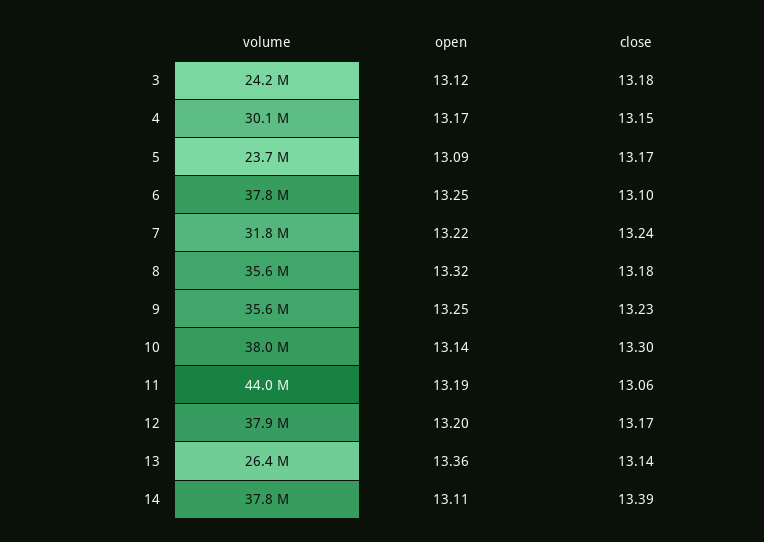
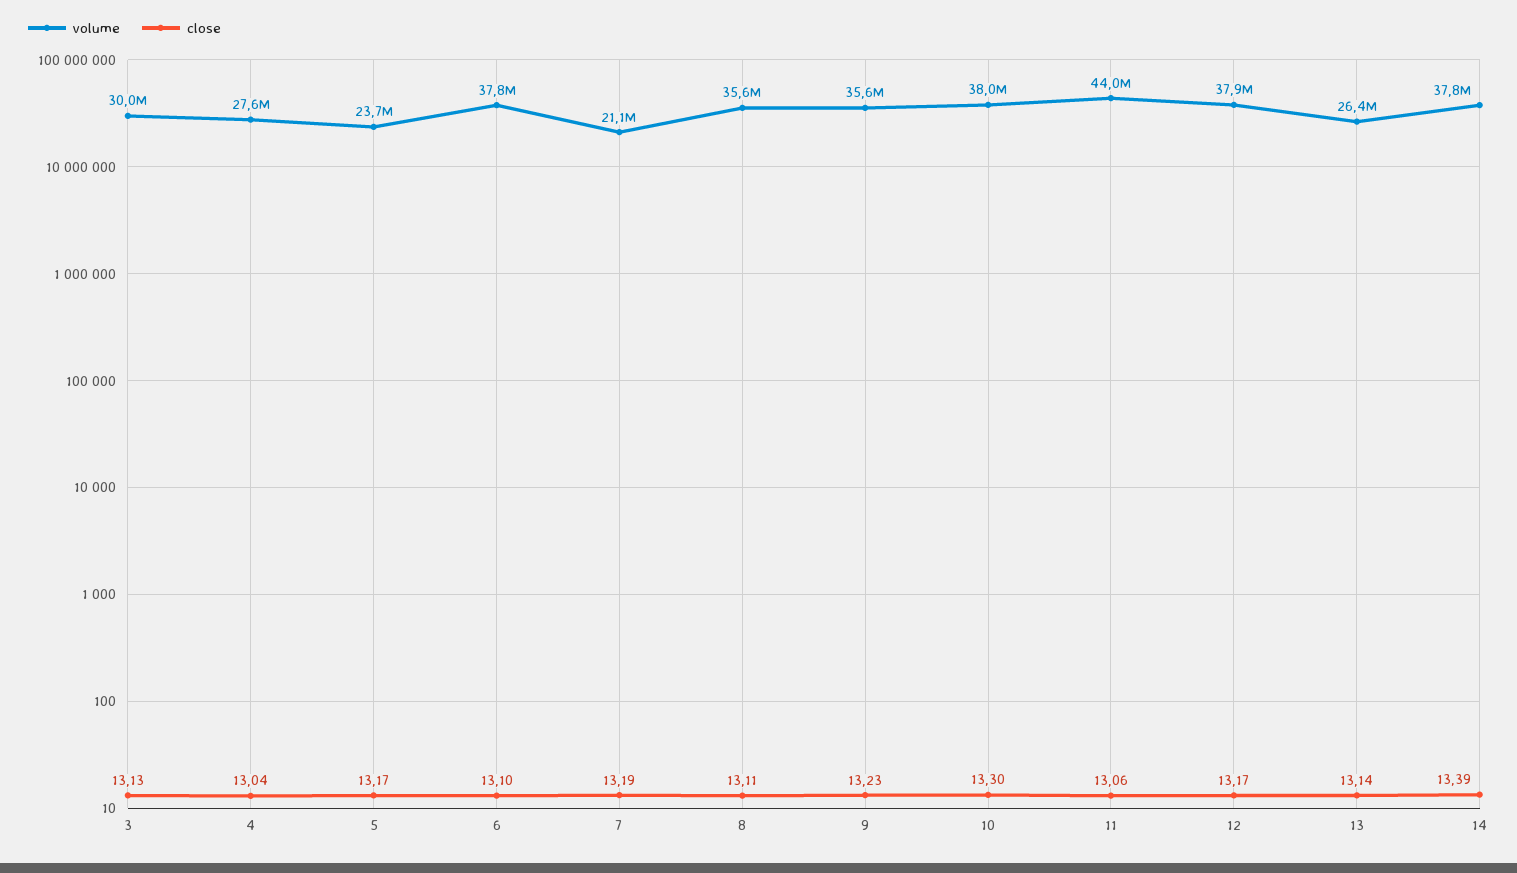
volume, 3: 24200000 -> 30000000
open, 3: 13.12 -> none
close, 3: 13.18 -> 13.13
volume, 4: 30100000 -> 27600000
open, 4: 13.17 -> none
close, 4: 13.15 -> 13.04
open, 5: 13.09 -> none
open, 6: 13.25 -> none
volume, 7: 31800000 -> 21100000
open, 7: 13.22 -> none
close, 7: 13.24 -> 13.19
open, 8: 13.32 -> none
close, 8: 13.18 -> 13.11
open, 9: 13.25 -> none
open, 10: 13.14 -> none
open, 11: 13.19 -> none
open, 12: 13.2 -> none
open, 13: 13.36 -> none
open, 14: 13.11 -> none

